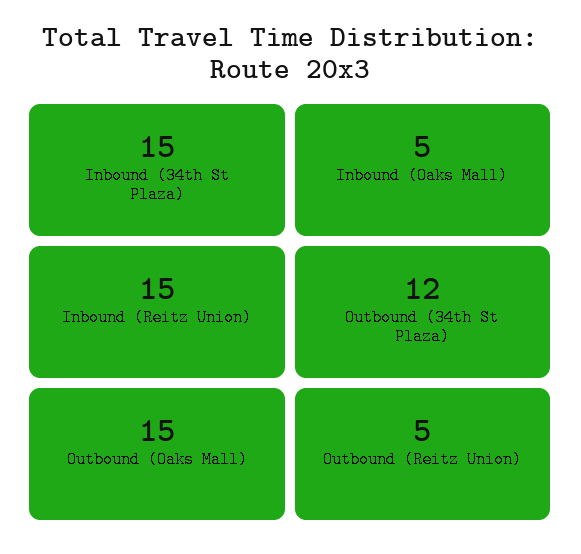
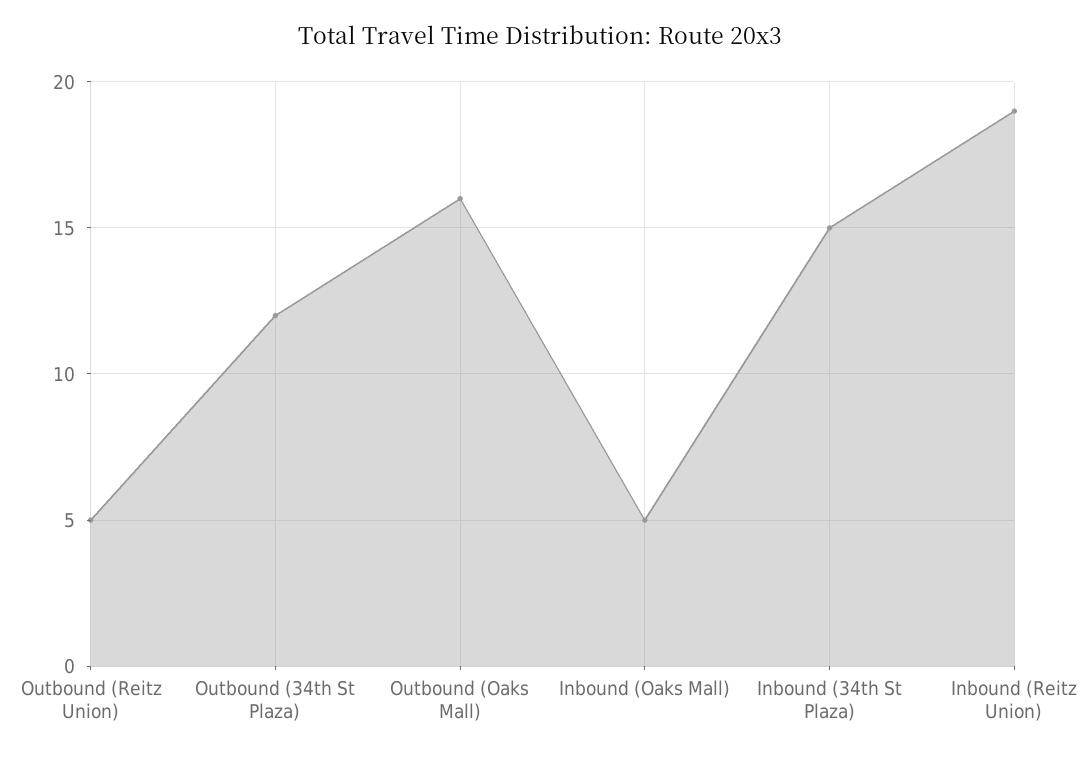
Inbound (Reitz Union): 15 -> 19
Outbound (Oaks Mall): 15 -> 16

